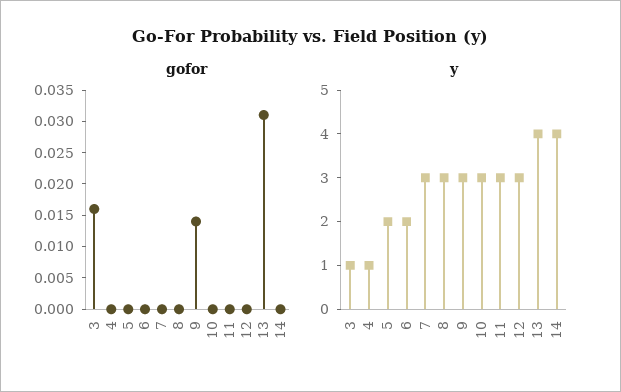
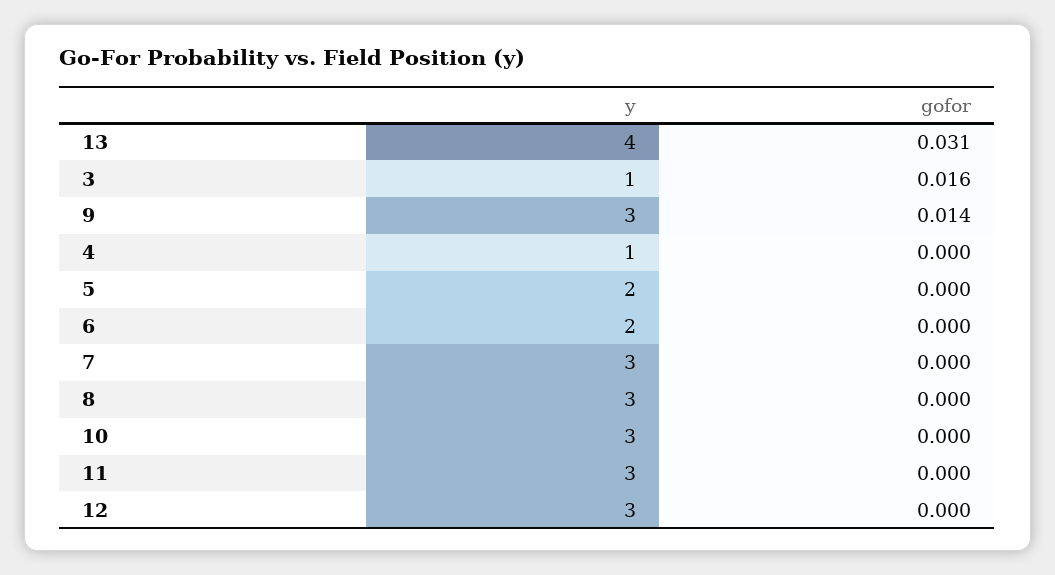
gofor, 14: 0 -> none
y, 14: 4 -> none

